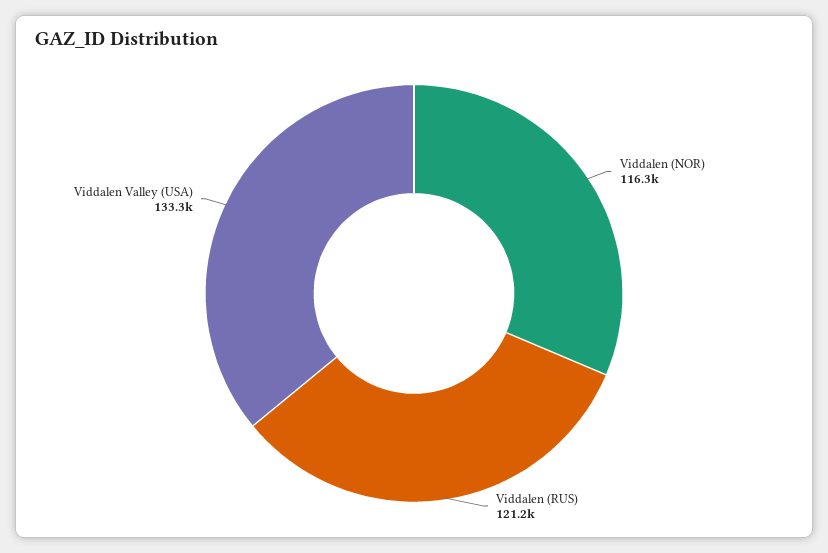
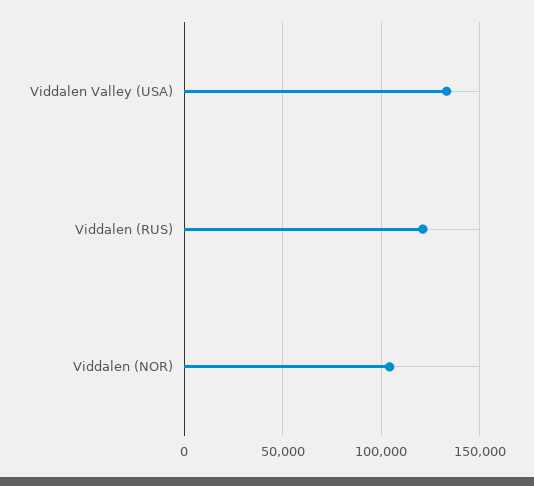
Viddalen (NOR): 116300 -> 105000

